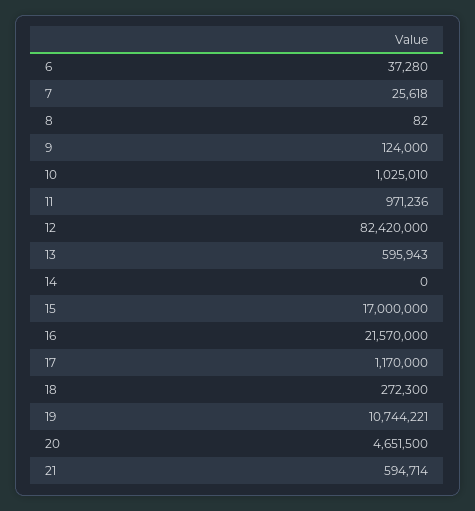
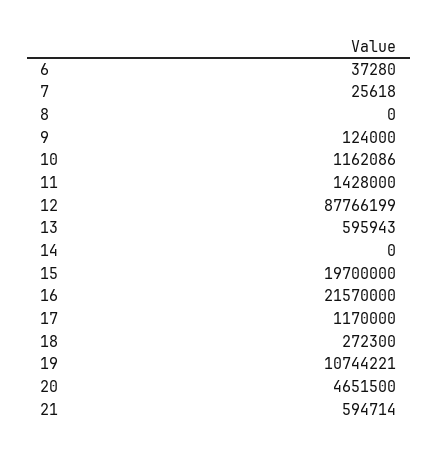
8: 82 -> 0
10: 1025010 -> 1162086
11: 971236 -> 1428000
12: 82420000 -> 87766199
15: 17000000 -> 19700000

